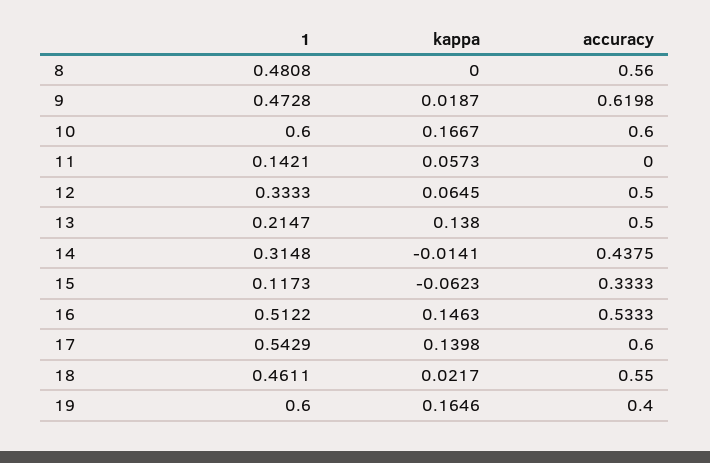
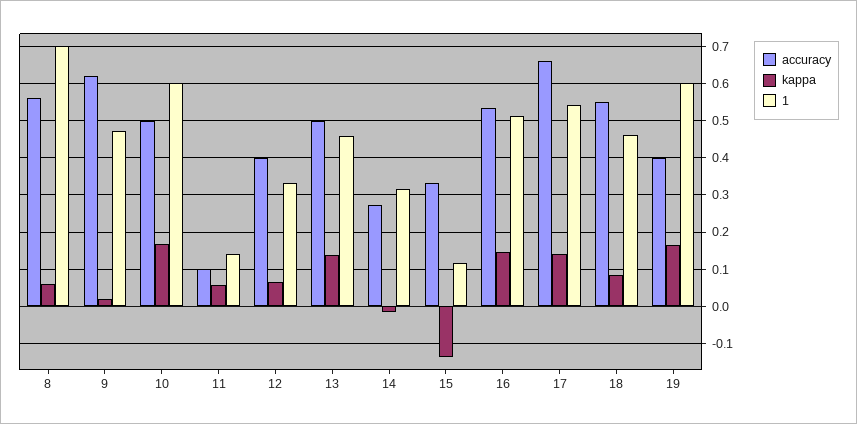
1, 8: 0.4808 -> 0.7
kappa, 8: 0 -> 0.06
accuracy, 10: 0.6 -> 0.5
accuracy, 11: 0 -> 0.1
accuracy, 12: 0.5 -> 0.4
1, 13: 0.2147 -> 0.46
accuracy, 14: 0.4375 -> 0.28
kappa, 15: -0.0623 -> -0.14
accuracy, 17: 0.6 -> 0.66
kappa, 18: 0.0217 -> 0.08

